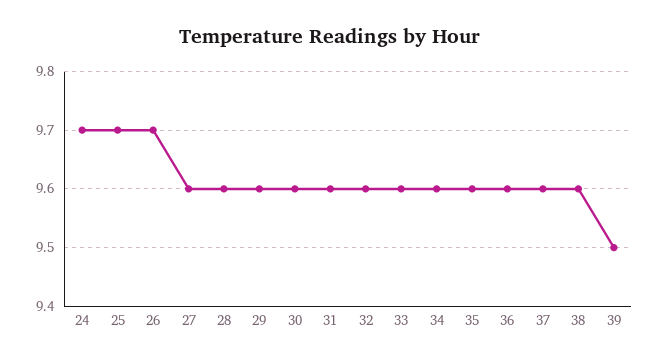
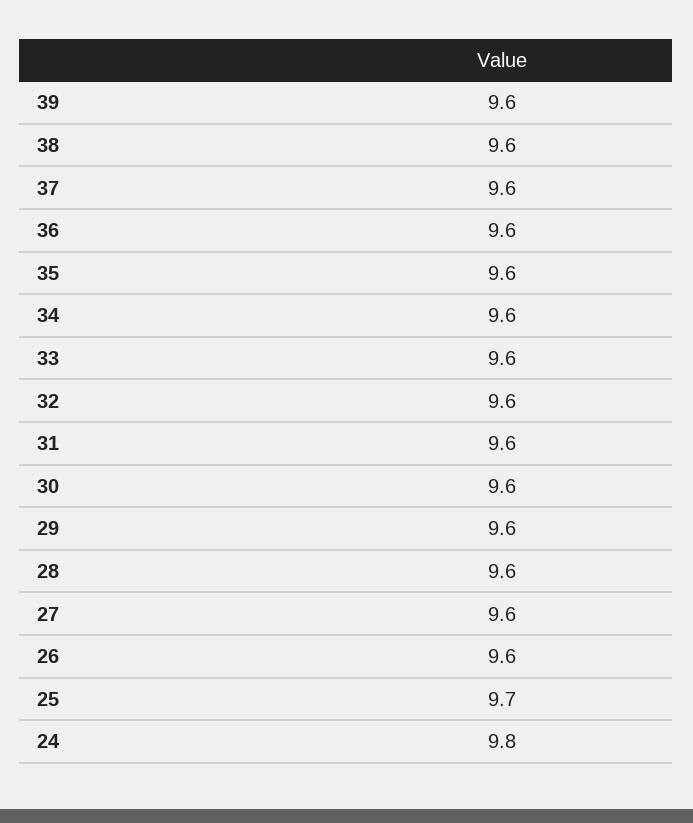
24: 9.7 -> 9.8
26: 9.7 -> 9.6
39: 9.5 -> 9.6

